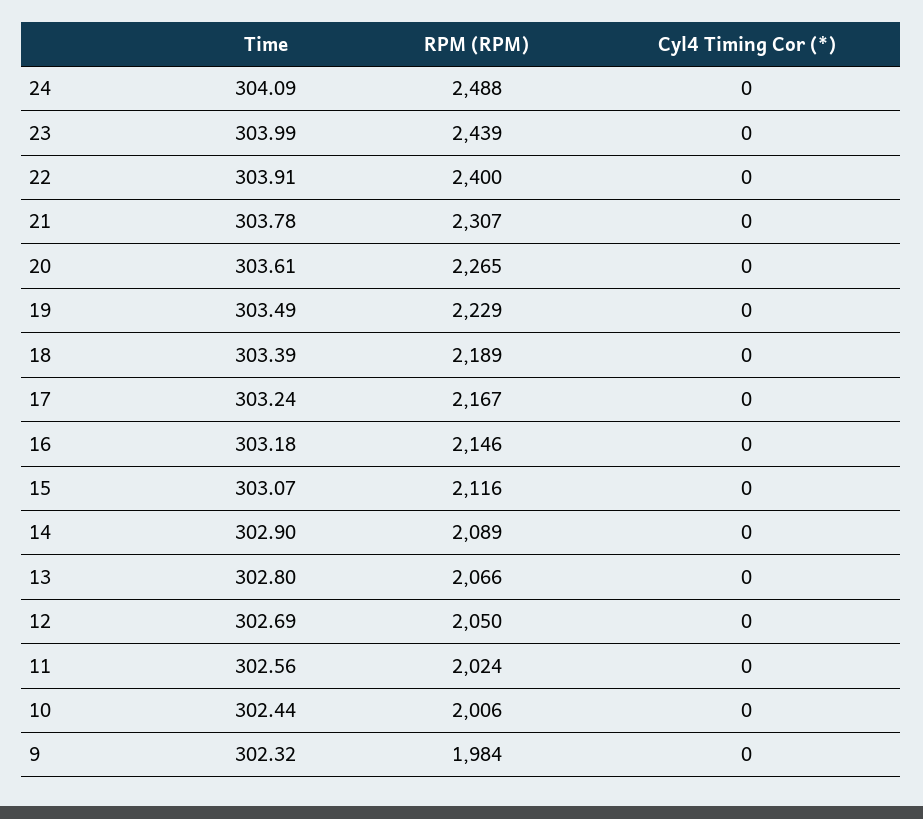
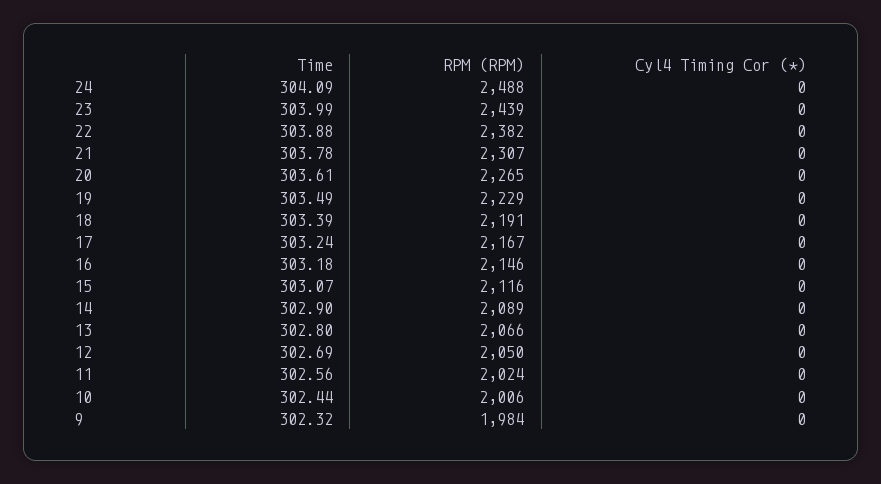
Time, 22: 303.91 -> 303.88
RPM (RPM), 22: 2400 -> 2382
RPM (RPM), 18: 2189 -> 2191

